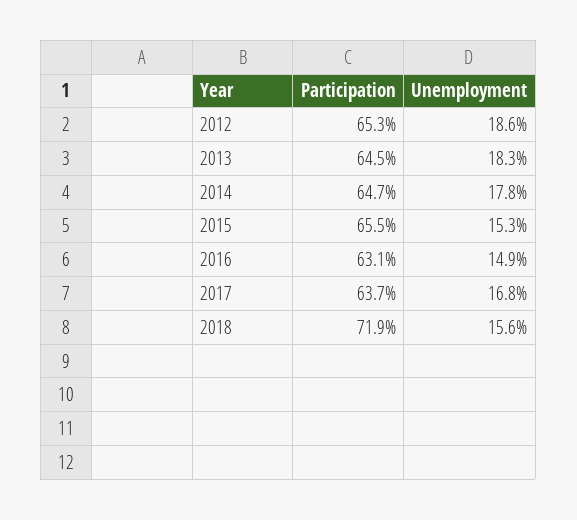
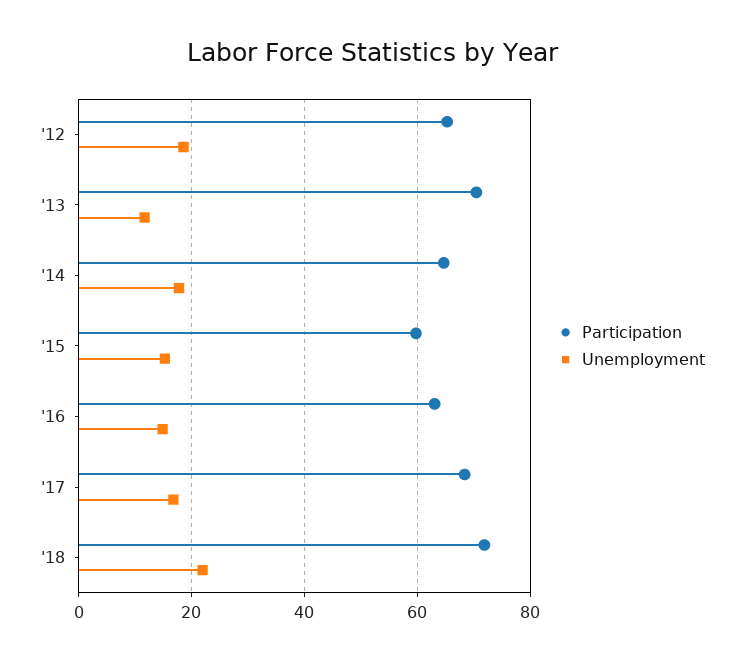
Participation, 2013: 64.5 -> 70
Unemployment, 2013: 18.3 -> 12
Participation, 2015: 65.5 -> 60
Participation, 2017: 63.7 -> 68
Unemployment, 2018: 15.6 -> 22

